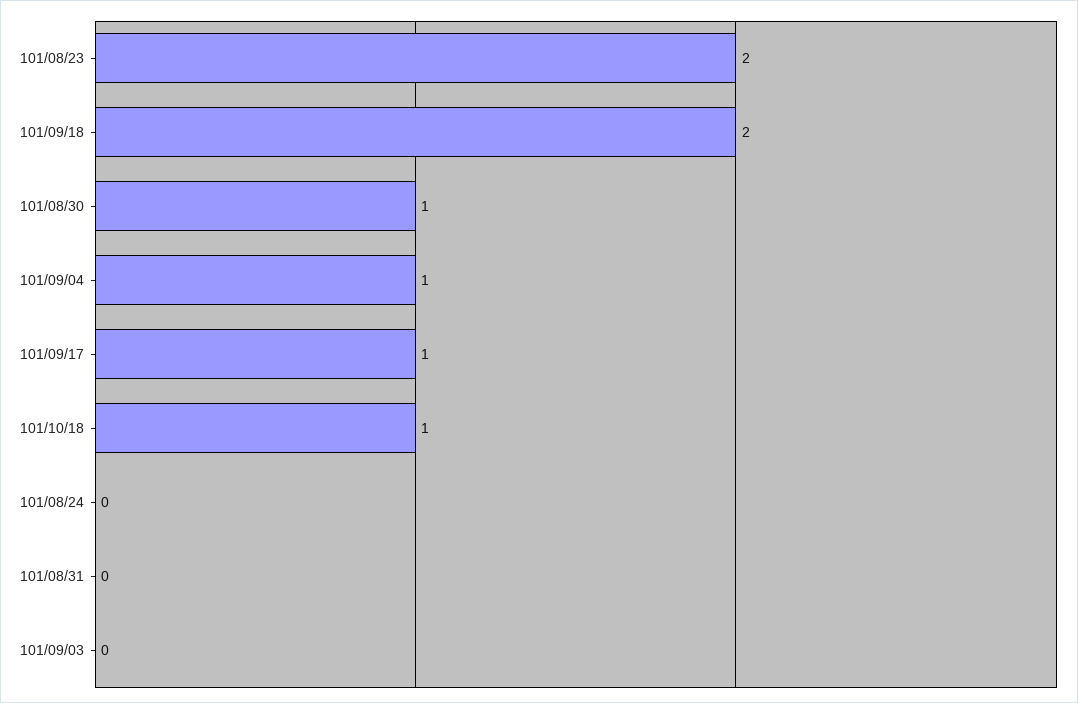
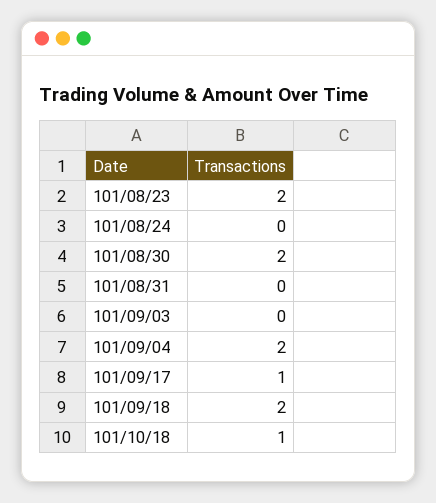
101/08/30: 1 -> 2
101/09/04: 1 -> 2

